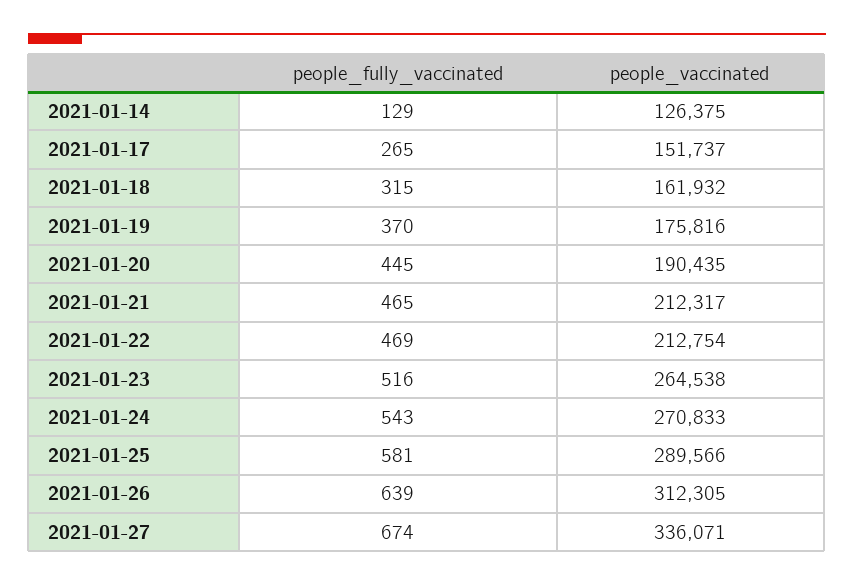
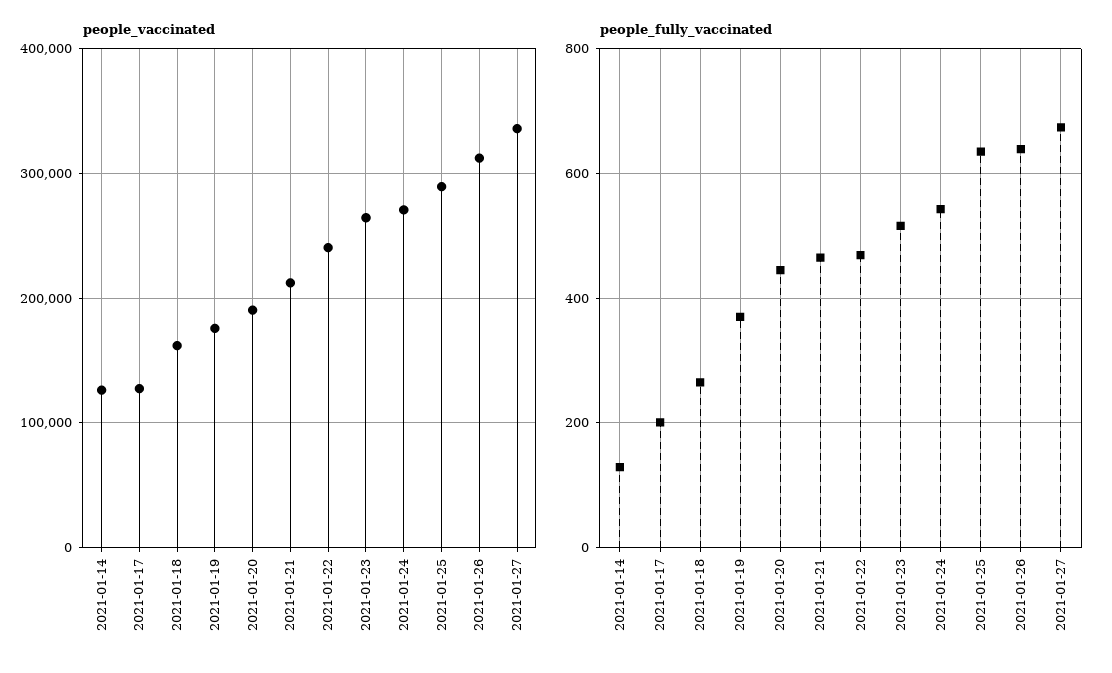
people_fully_vaccinated, 2021-01-17: 265 -> 200
people_vaccinated, 2021-01-17: 151737 -> 130000
people_fully_vaccinated, 2021-01-18: 315 -> 260
people_vaccinated, 2021-01-22: 212754 -> 240000
people_fully_vaccinated, 2021-01-25: 581 -> 640

